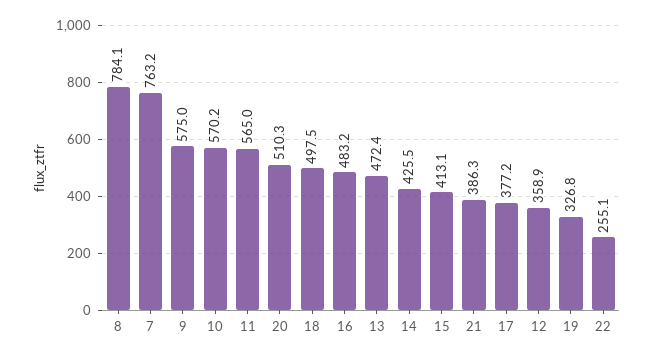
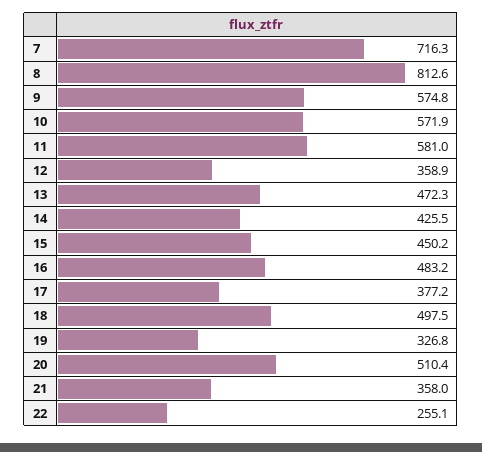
8: 784.1 -> 812.6
7: 763.2 -> 716.3
9: 575 -> 574.8
10: 570.2 -> 571.9
11: 565 -> 581
20: 510.3 -> 510.4
13: 472.4 -> 472.3
15: 413.1 -> 450.2
21: 386.3 -> 358

